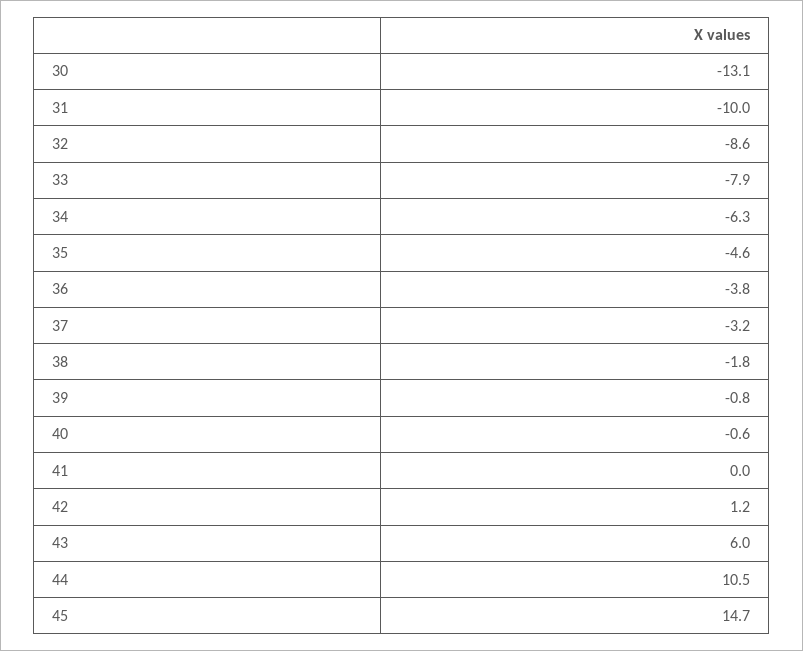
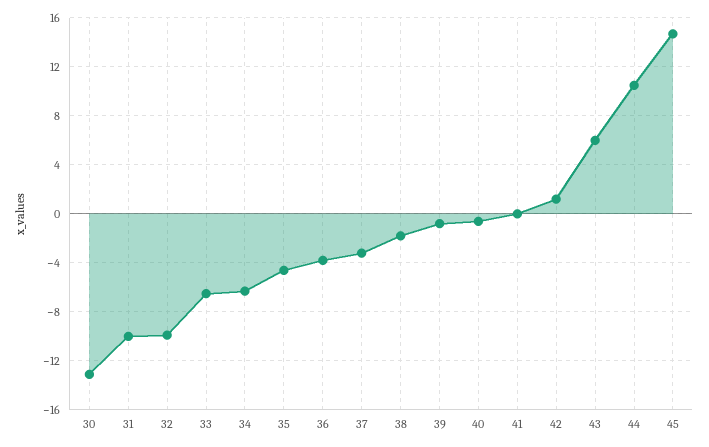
32: -8.6 -> -10
33: -7.9 -> -6.5

